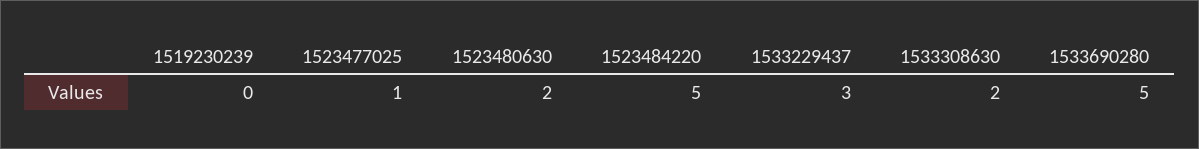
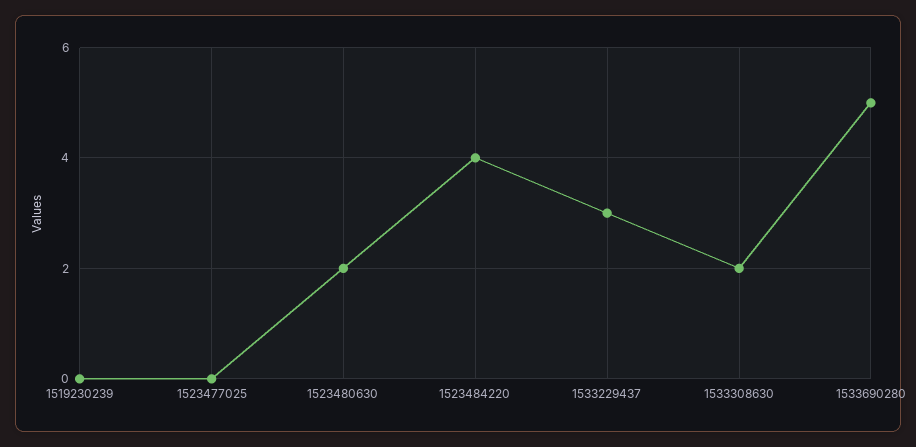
1523477025: 1 -> 0
1523484220: 5 -> 4

